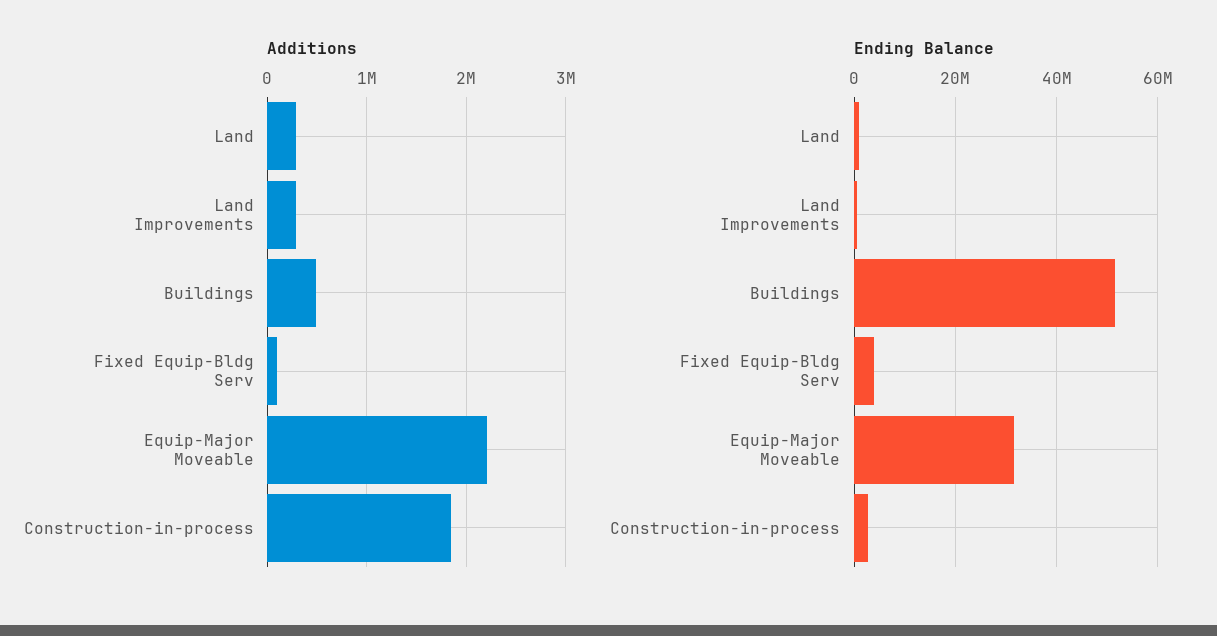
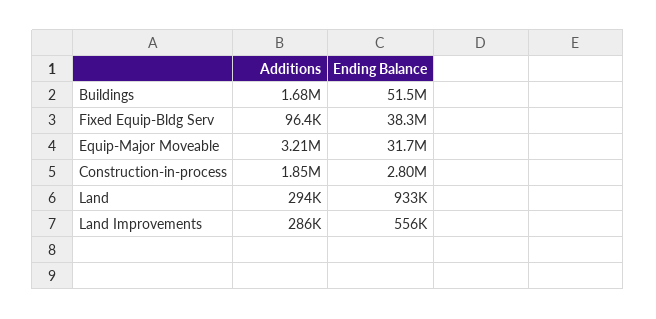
Additions, Buildings: 500000 -> 1680000
Additions, Equip-Major Moveable: 2200000 -> 3210000
Ending Balance, Fixed Equip-Bldg Serv: 4000000 -> 38300000

